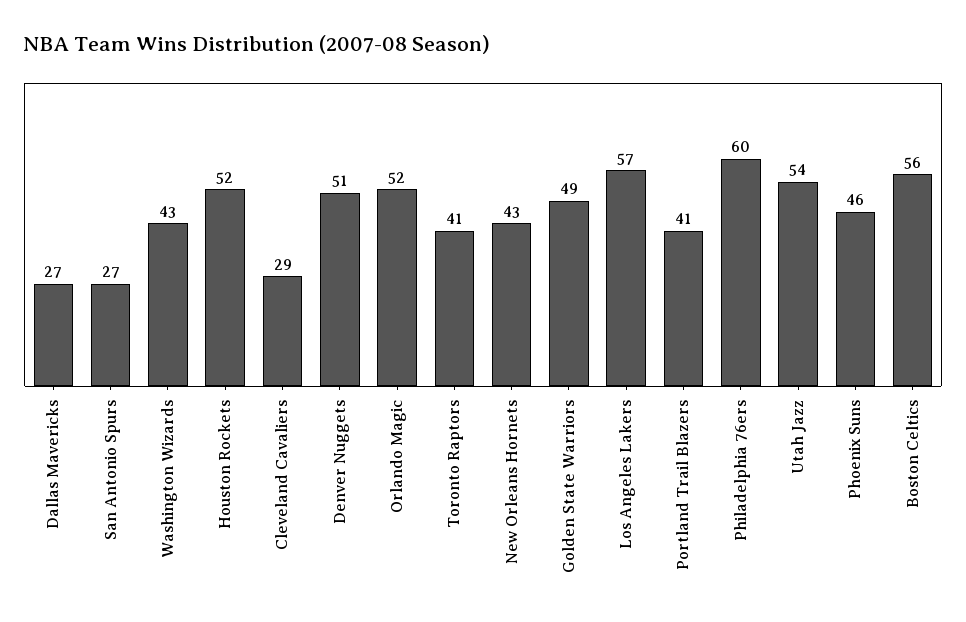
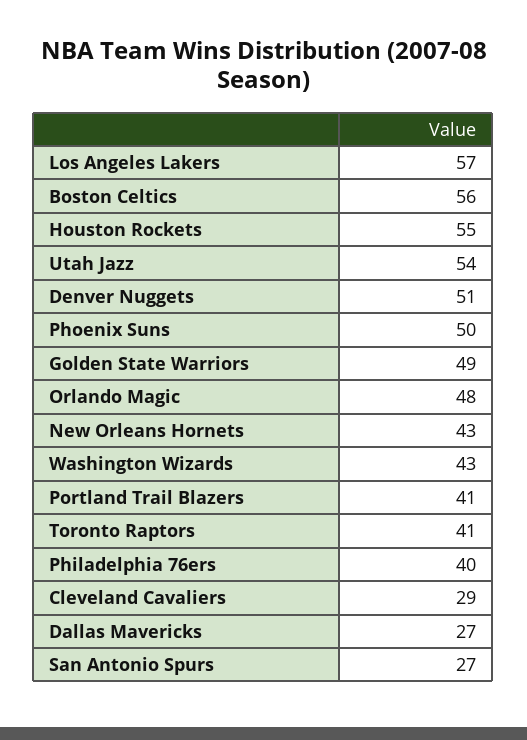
Houston Rockets: 52 -> 55
Orlando Magic: 52 -> 48
Philadelphia 76ers: 60 -> 40
Phoenix Suns: 46 -> 50

